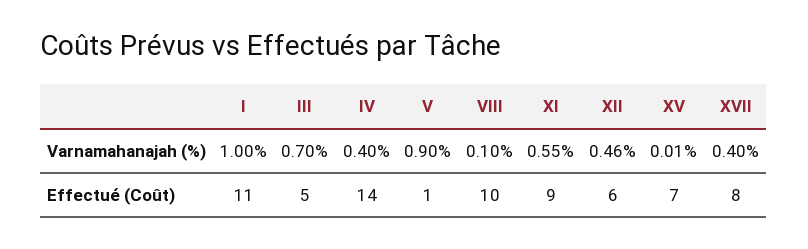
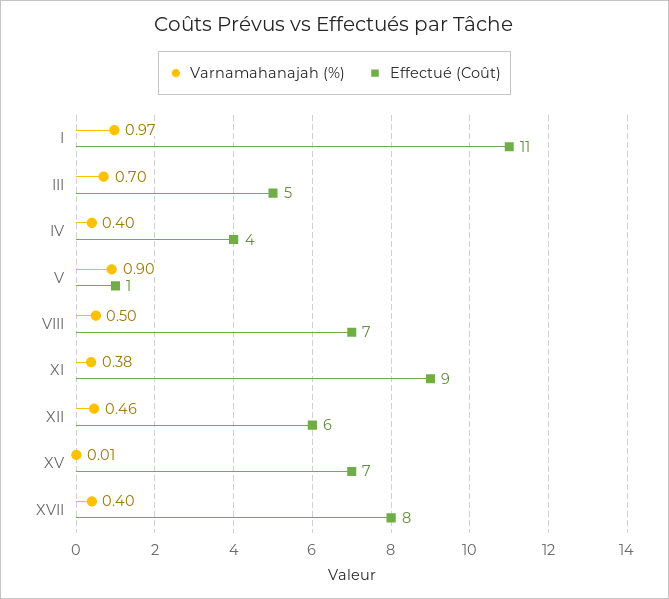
Varnamahanajah (%), I: 1 -> 0.97
Varnamahanajah (%), VIII: 0.1 -> 0.5
Varnamahanajah (%), XI: 0.55 -> 0.38
Effectué (Coût), IV: 14 -> 4
Effectué (Coût), VIII: 10 -> 7

